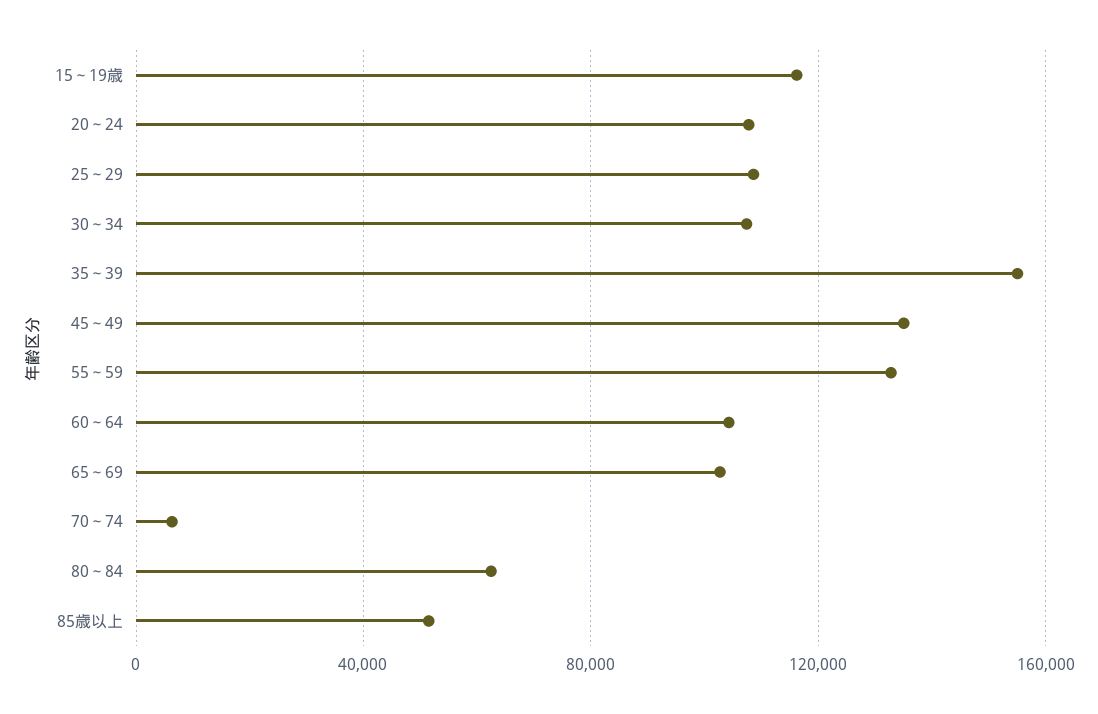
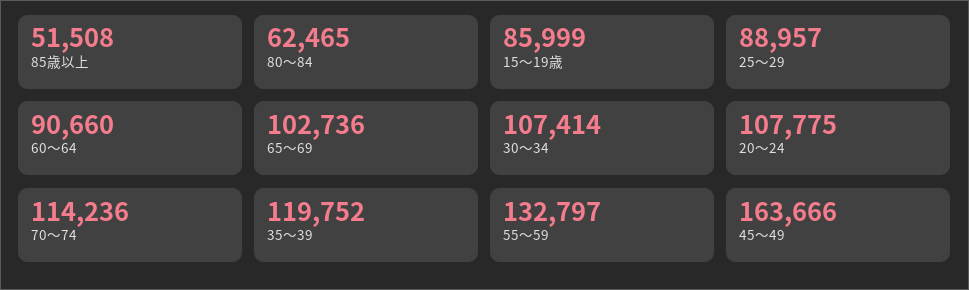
15～19歳: 115000 -> 85999
25～29: 110000 -> 88957
35～39: 155000 -> 119752
45～49: 135000 -> 163666
60～64: 105000 -> 90660
70～74: 5000 -> 114236

